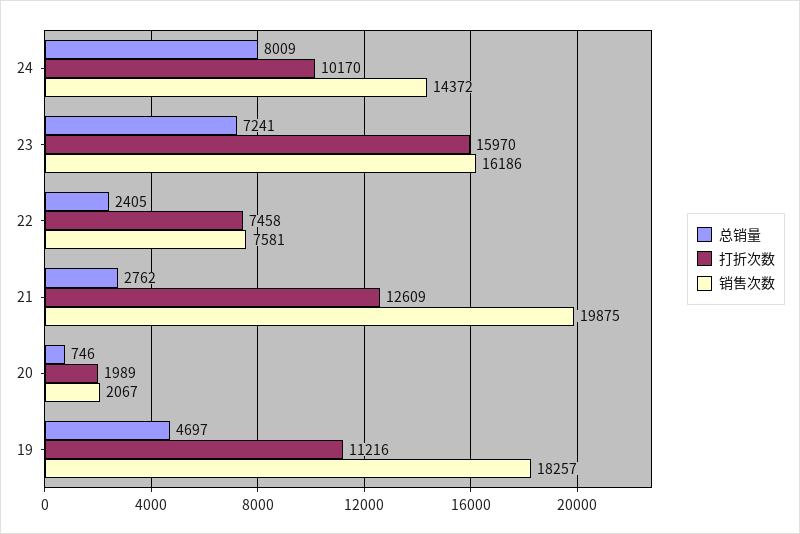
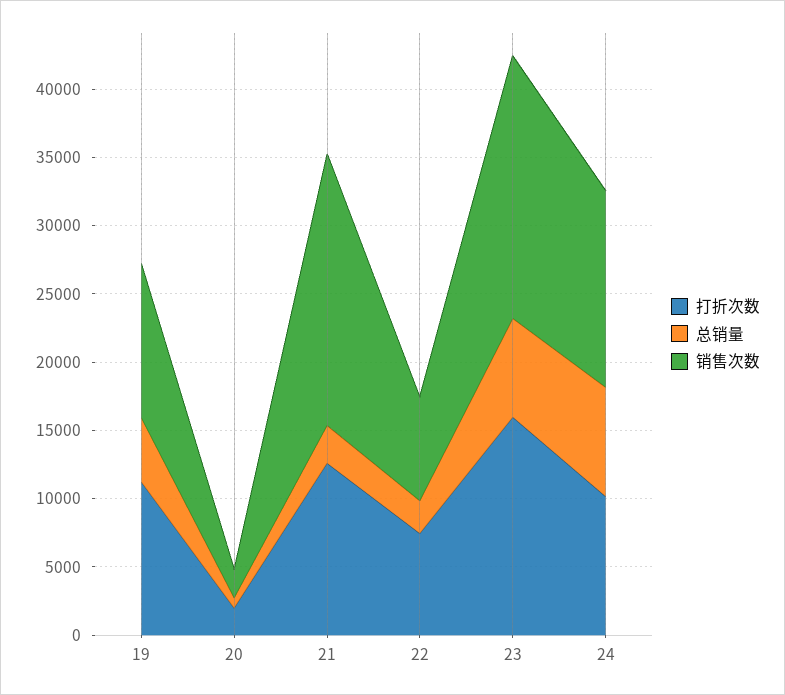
销售次数, 23: 16186 -> 19000
销售次数, 19: 18257 -> 11000

